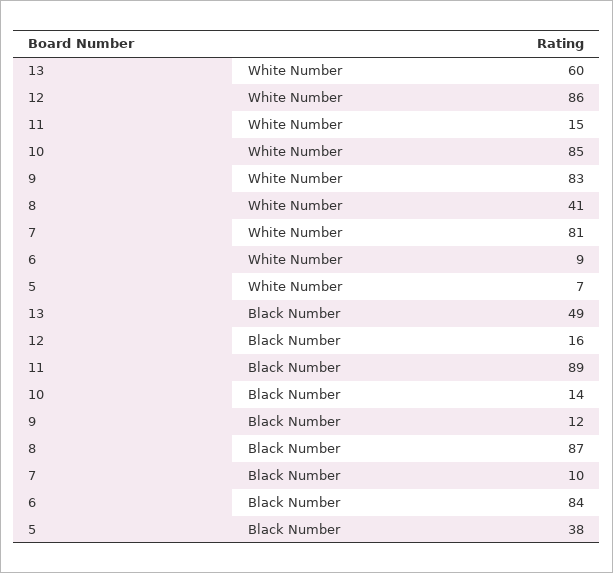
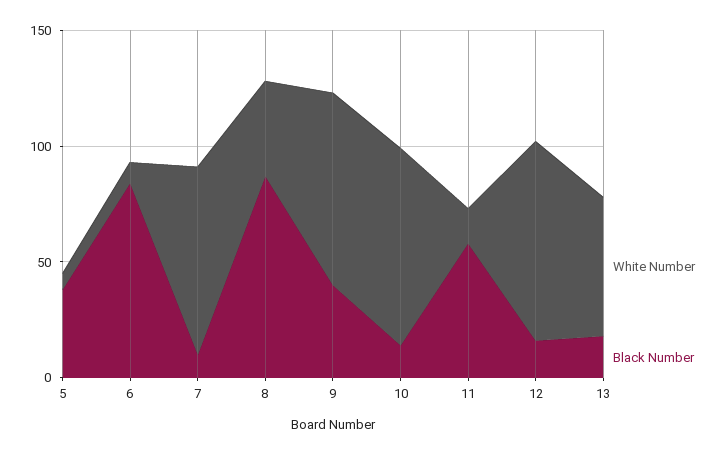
Black Number, 13: 49 -> 20
Black Number, 11: 89 -> 60
Black Number, 9: 12 -> 40

